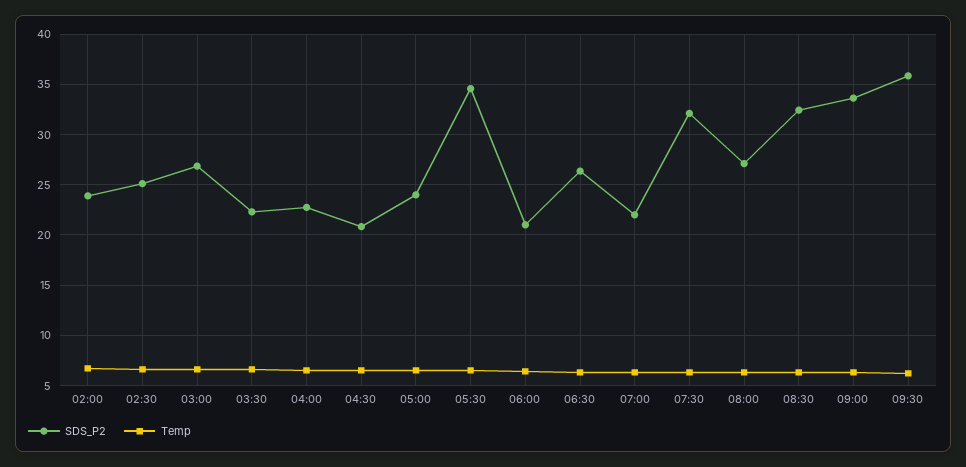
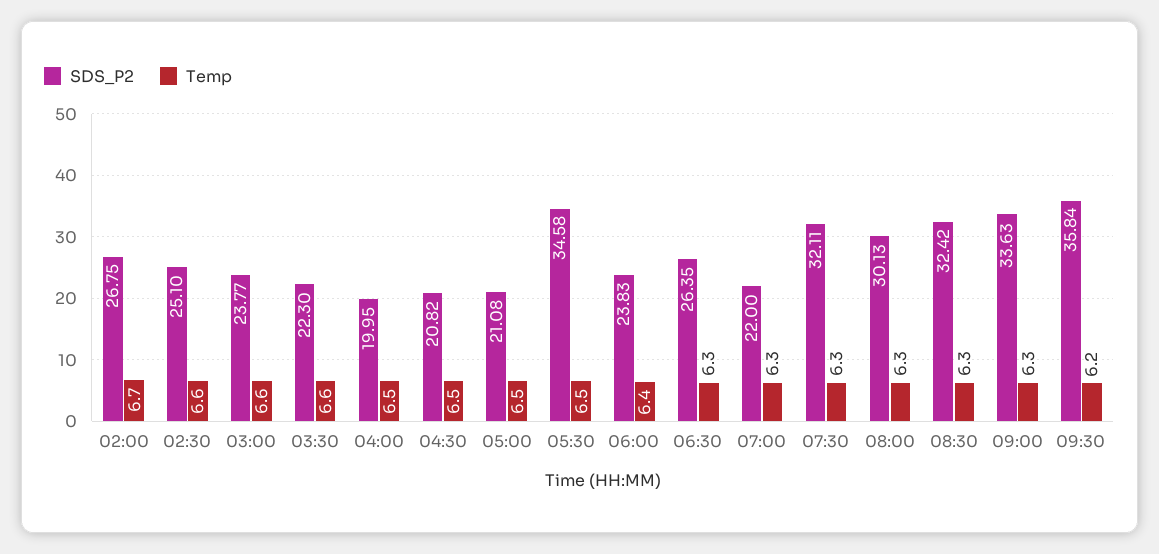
SDS_P2, 02:00: 24 -> 26.75
SDS_P2, 03:00: 27 -> 23.77
SDS_P2, 04:00: 23 -> 19.95
SDS_P2, 05:00: 24 -> 21.08
SDS_P2, 06:00: 21 -> 23.83
SDS_P2, 08:00: 27 -> 30.13

